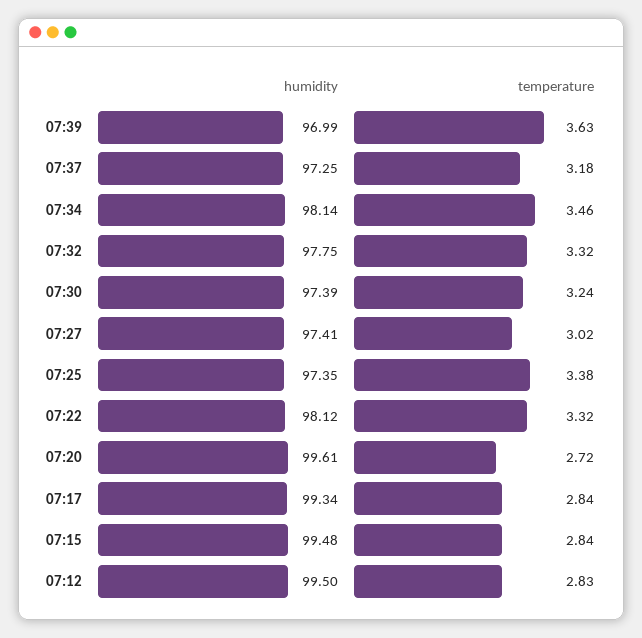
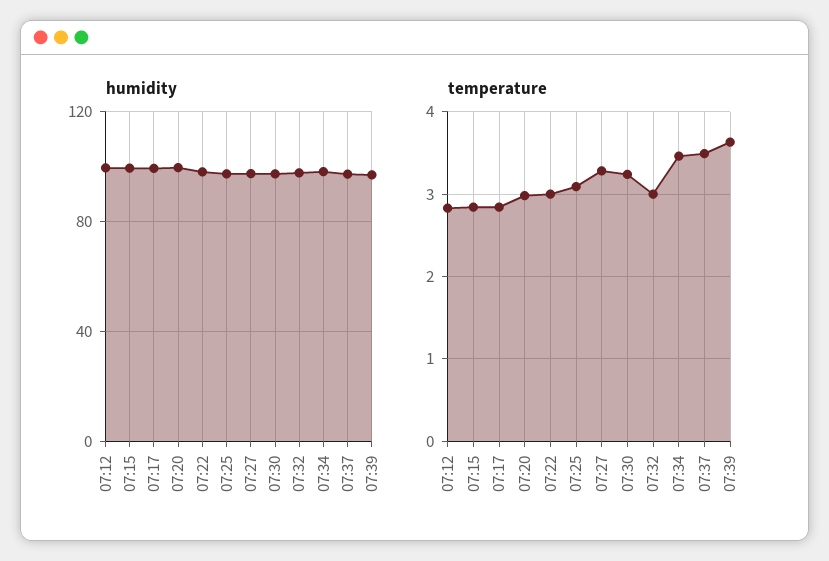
temperature, 07:37: 3.18 -> 3.5
temperature, 07:32: 3.32 -> 3
temperature, 07:27: 3.02 -> 3.3
temperature, 07:25: 3.38 -> 3.1
temperature, 07:22: 3.32 -> 3
temperature, 07:20: 2.72 -> 3

